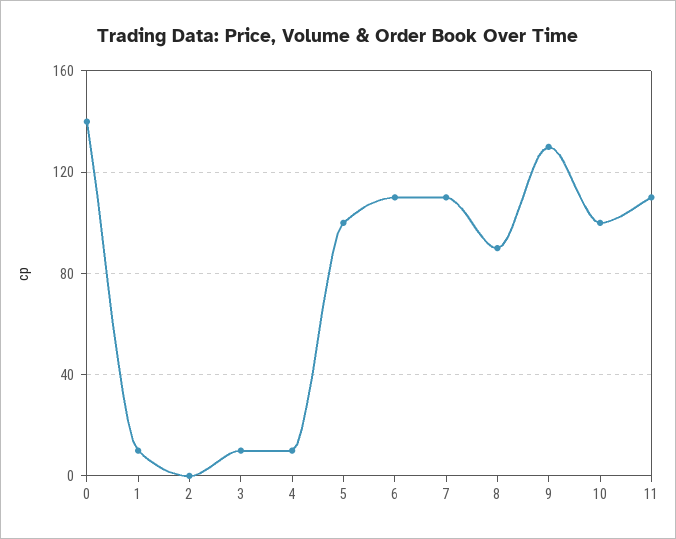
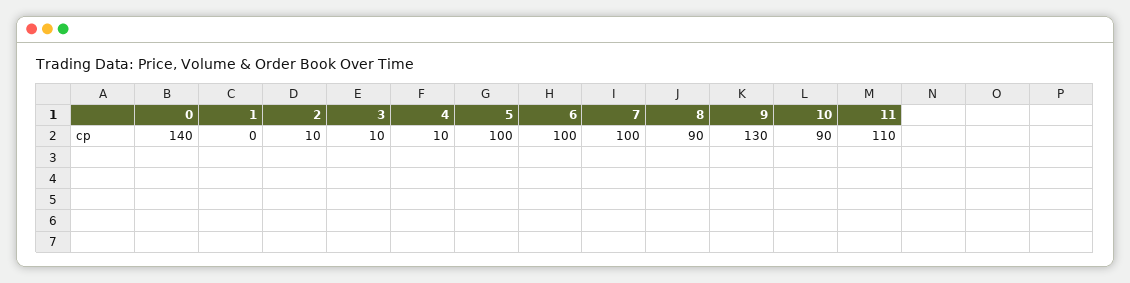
1: 10 -> 0
2: 0 -> 10
6: 110 -> 100
7: 110 -> 100
10: 100 -> 90

